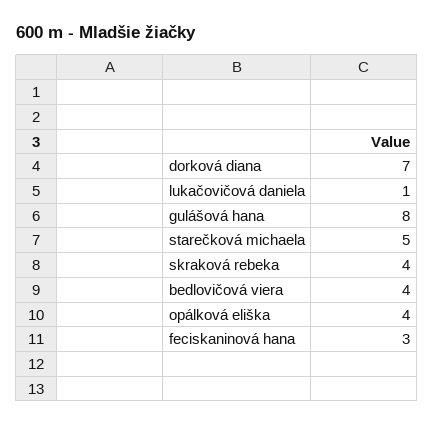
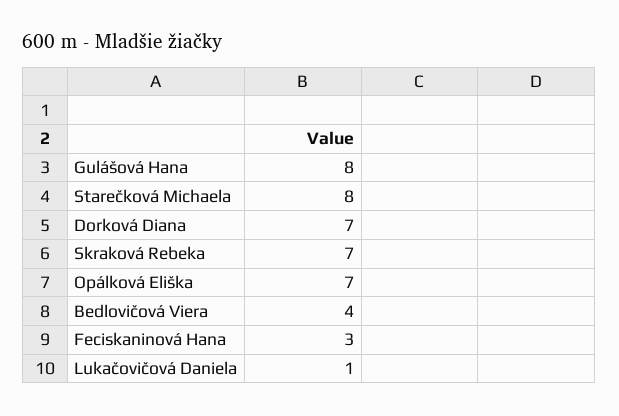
starečková michaela: 5 -> 8
skraková rebeka: 4 -> 7
opálková eliška: 4 -> 7

